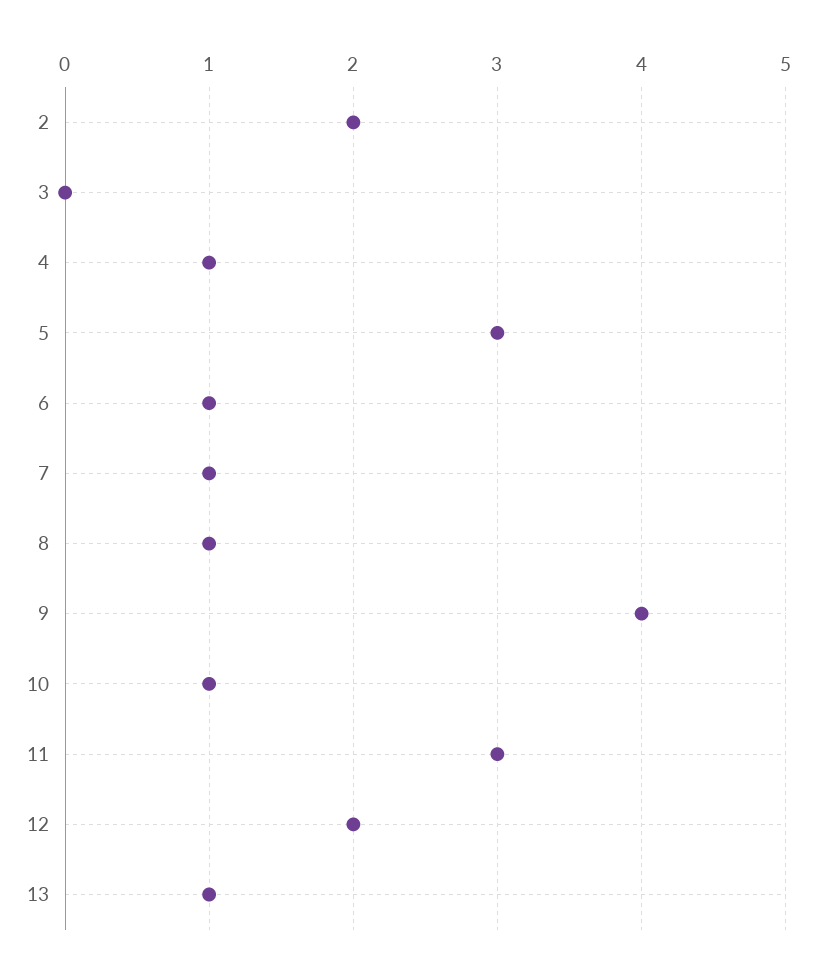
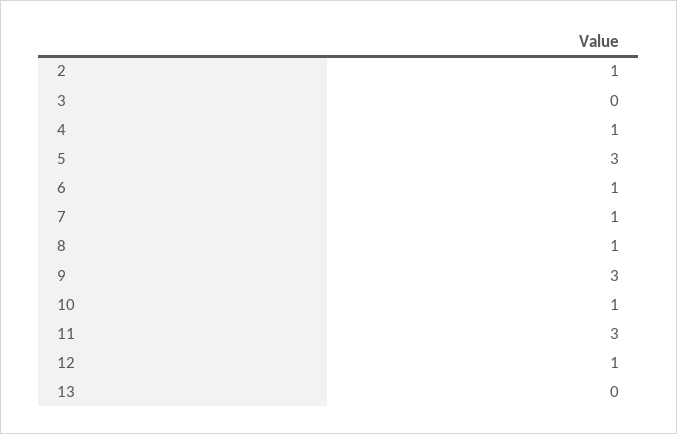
2: 2 -> 1
9: 4 -> 3
12: 2 -> 1
13: 1 -> 0

